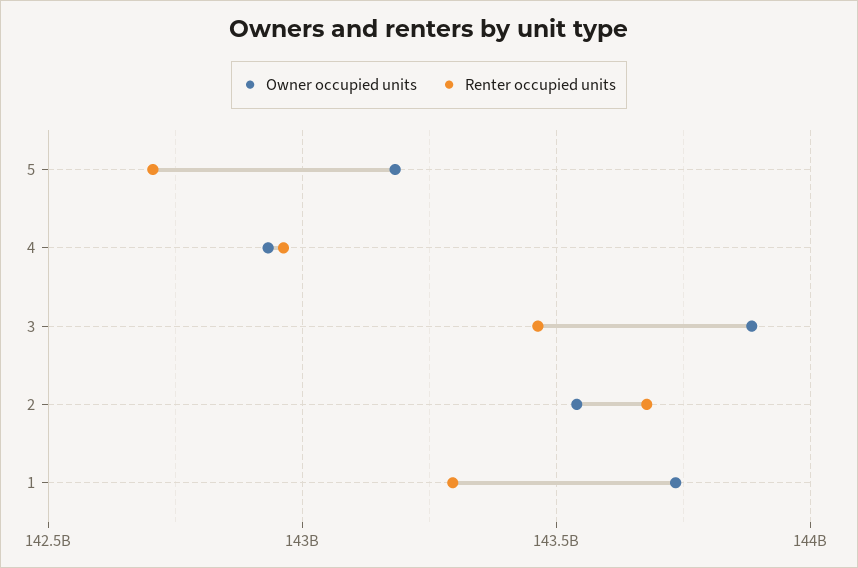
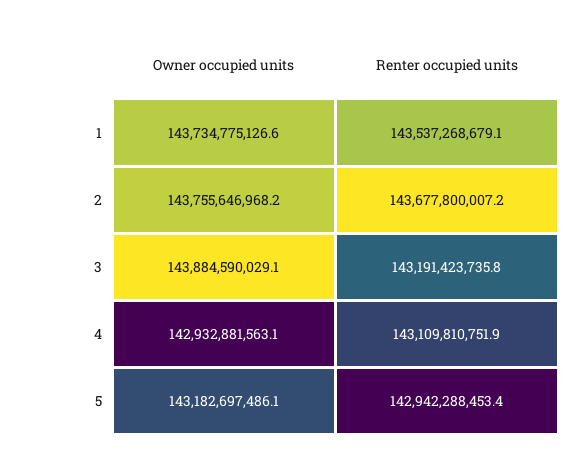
Renter occupied units, 5: 142700000000 -> 142942288453.4
Renter occupied units, 4: 142950000000 -> 143109810751.9
Renter occupied units, 3: 143450000000 -> 143191423735.8
Owner occupied units, 2: 143550000000 -> 143755646968.2
Renter occupied units, 1: 143300000000 -> 143537268679.1

